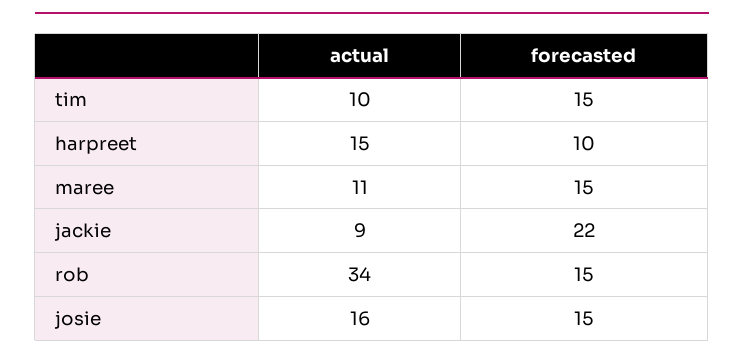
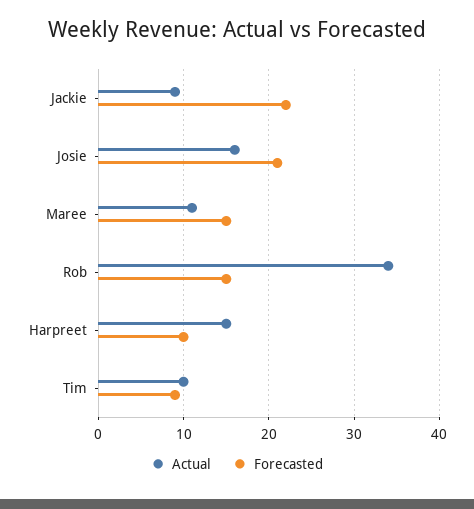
forecasted, tim: 15 -> 9
forecasted, josie: 15 -> 21

